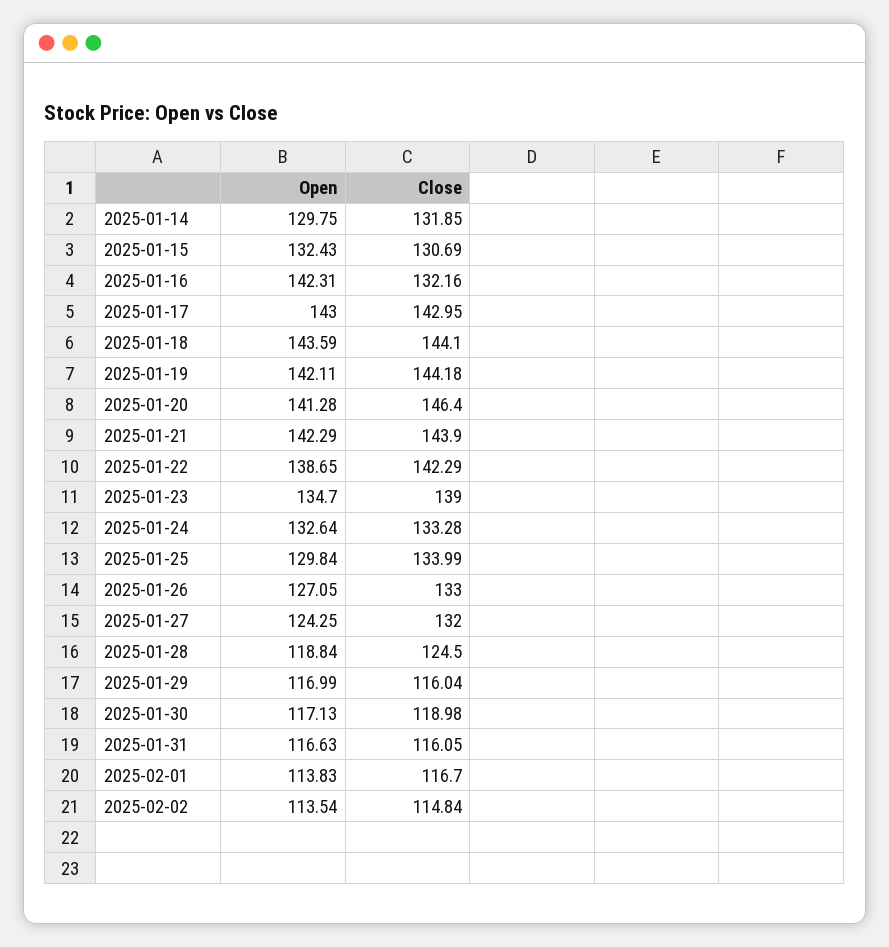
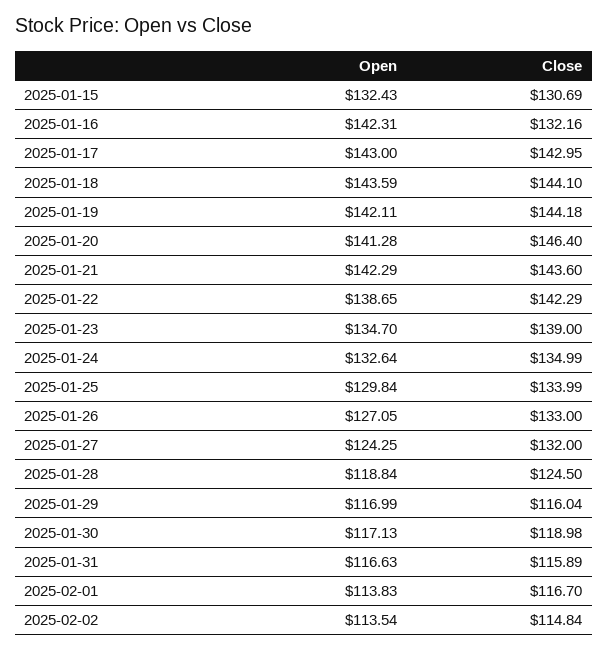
Open, 2025-01-14: 129.75 -> none
Close, 2025-01-14: 131.85 -> none
Close, 2025-01-21: 143.9 -> 143.6
Close, 2025-01-24: 133.28 -> 134.99
Close, 2025-01-31: 116.05 -> 115.89

